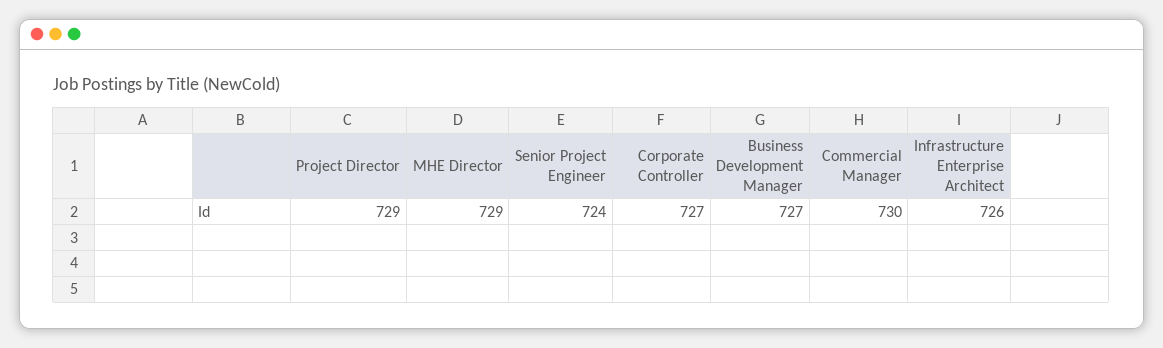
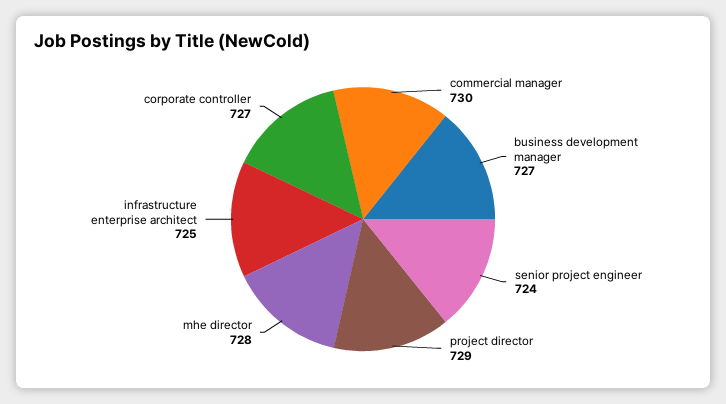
MHE Director: 729 -> 728
Infrastructure Enterprise Architect: 726 -> 725

